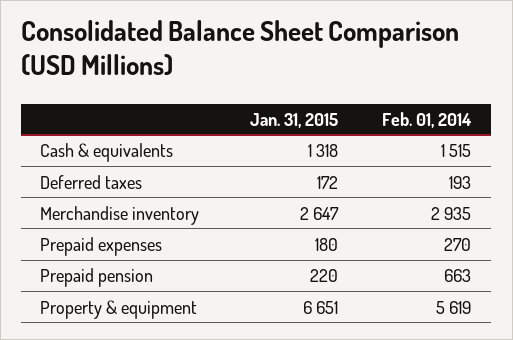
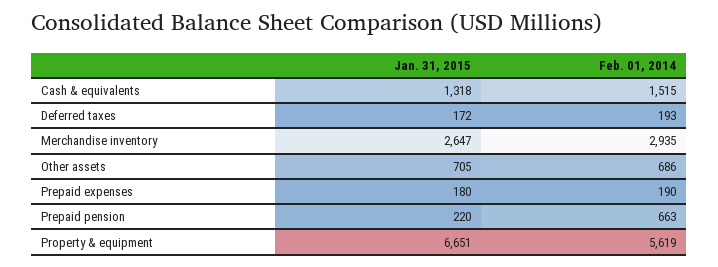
Feb. 01, 2014, Prepaid expenses: 270 -> 190
Jan. 31, 2015, Other assets: none -> 705
Feb. 01, 2014, Other assets: none -> 686

